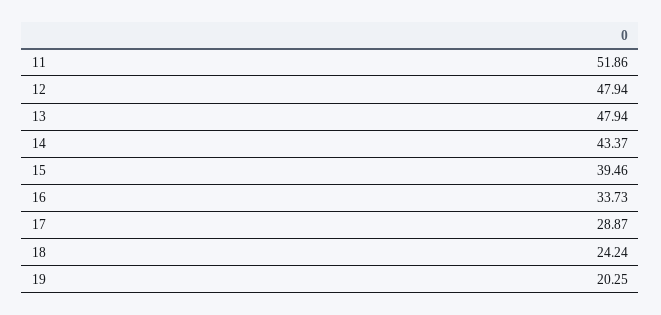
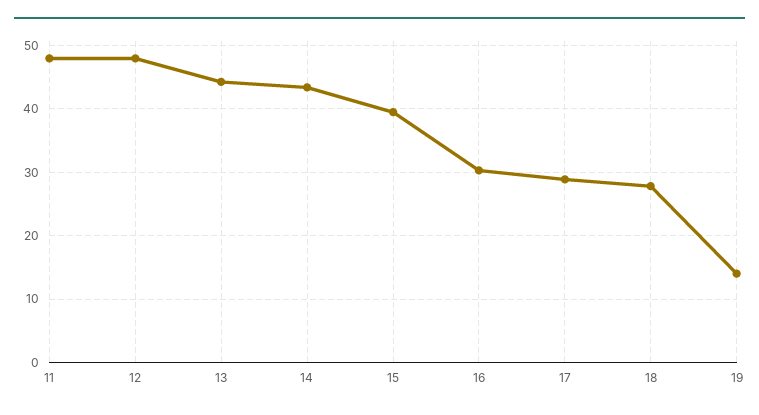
11: 51.86 -> 48
13: 47.94 -> 44
16: 33.73 -> 30
18: 24.24 -> 28
19: 20.25 -> 14

